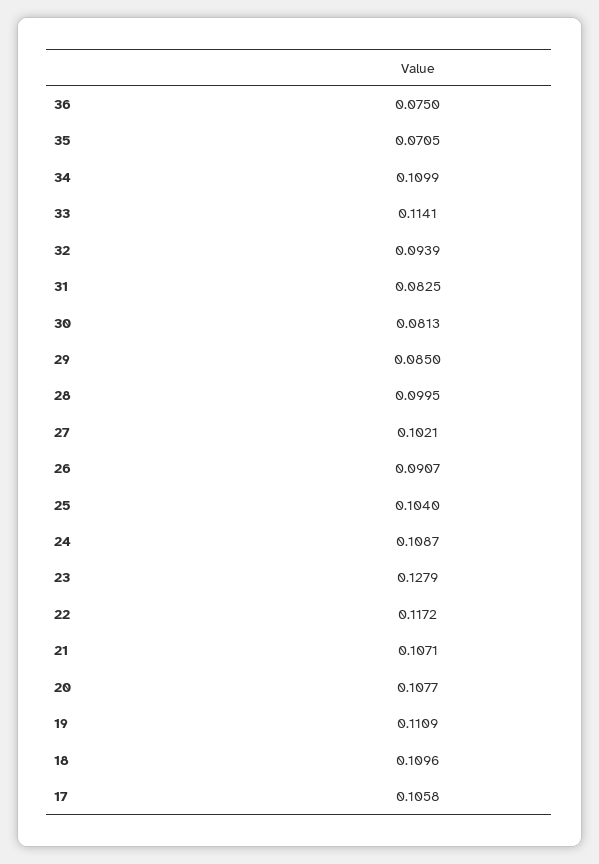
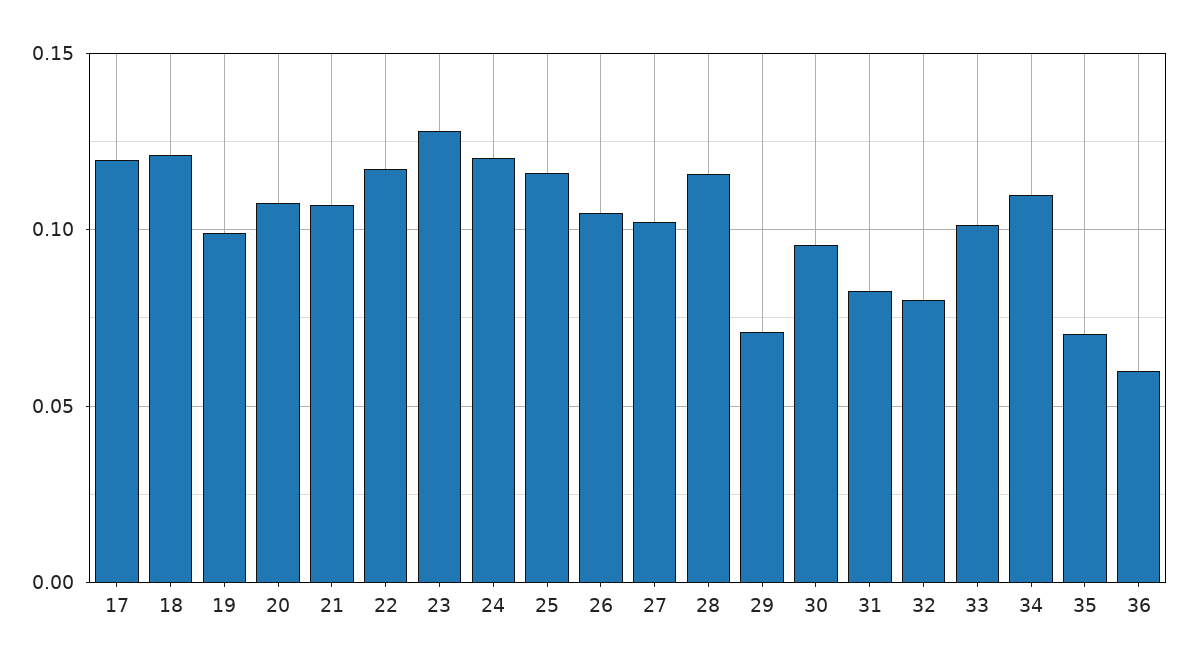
36: 0.075 -> 0.06
33: 0.1141 -> 0.1
32: 0.0939 -> 0.08
30: 0.0813 -> 0.095
29: 0.085 -> 0.07
28: 0.0995 -> 0.115
26: 0.0907 -> 0.105
25: 0.104 -> 0.115
24: 0.1087 -> 0.12
19: 0.1109 -> 0.1
18: 0.1096 -> 0.12
17: 0.1058 -> 0.12

